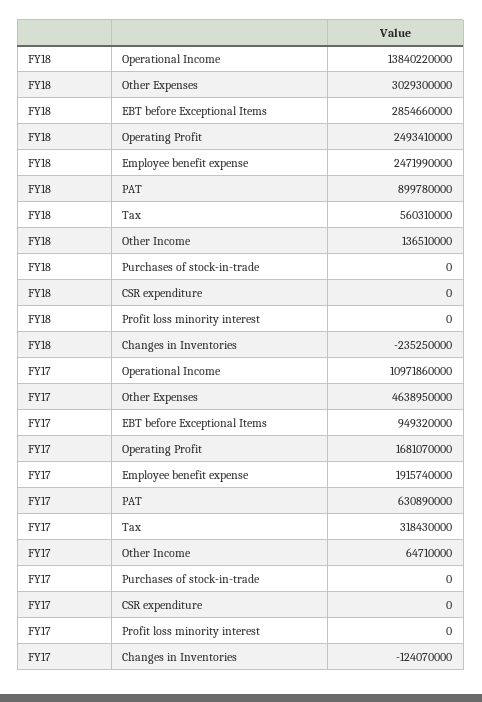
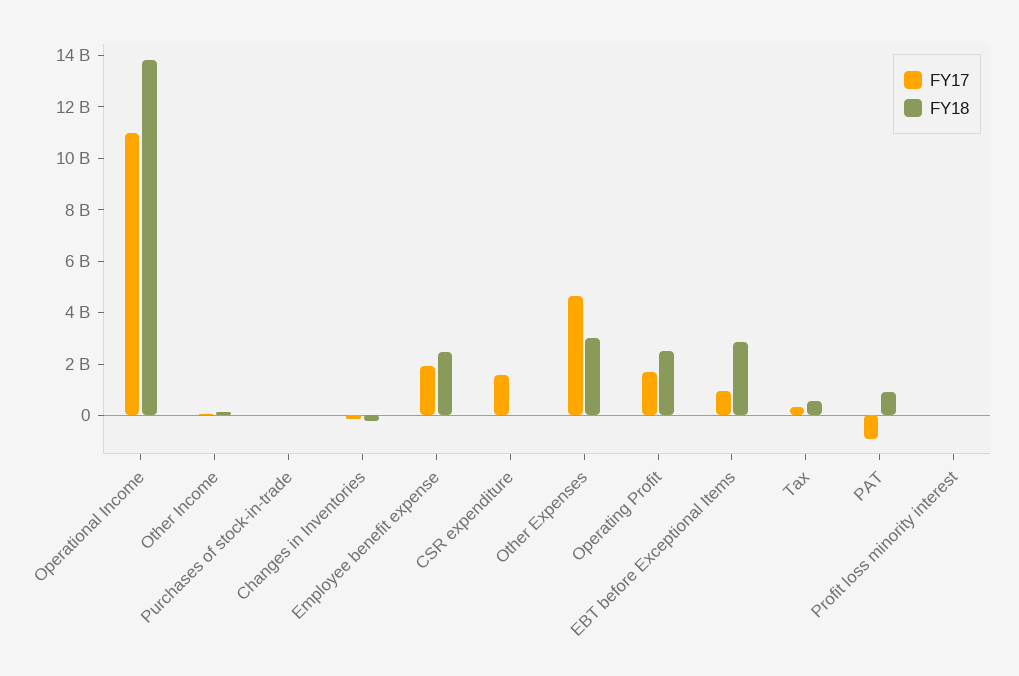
FY17, PAT: 630890000 -> -1000000000
FY17, CSR expenditure: 0 -> 1500000000

